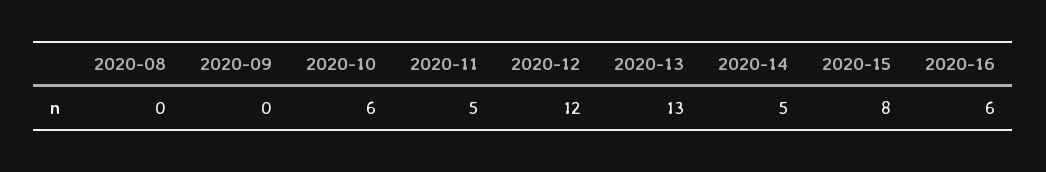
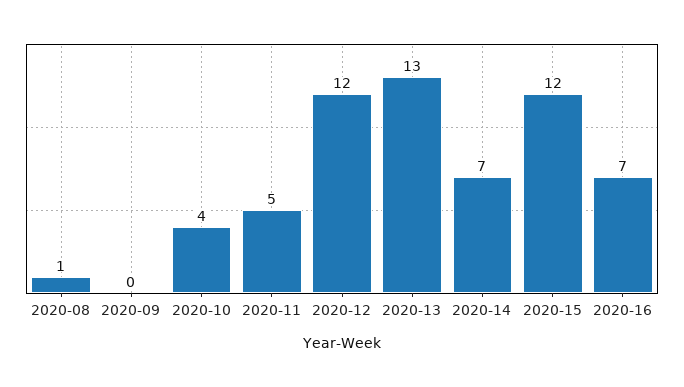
2020-08: 0 -> 1
2020-10: 6 -> 4
2020-14: 5 -> 7
2020-15: 8 -> 12
2020-16: 6 -> 7

